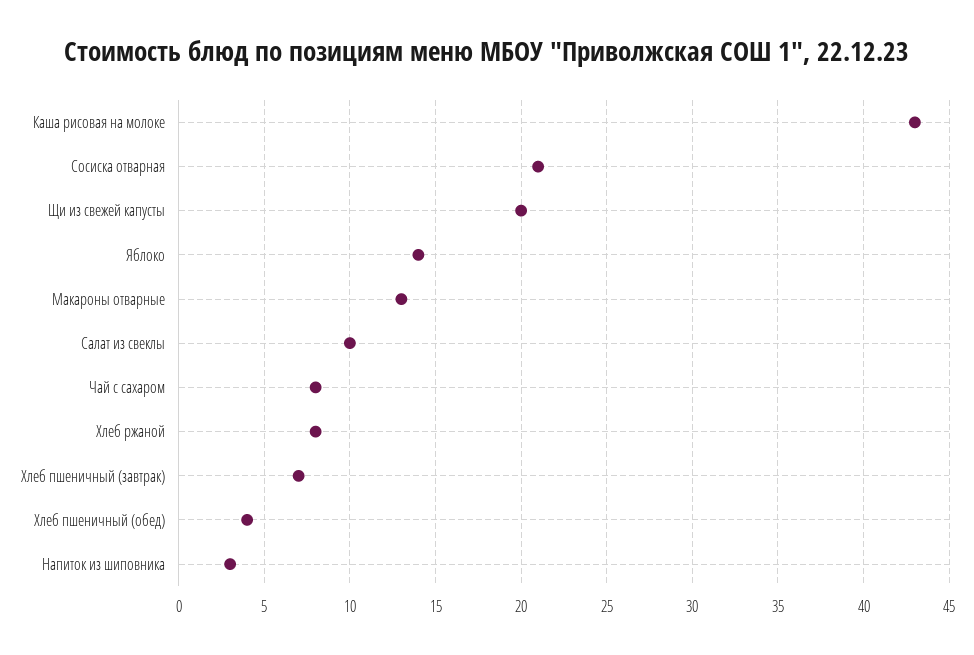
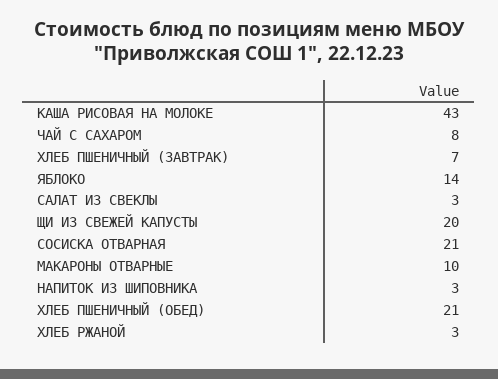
Макароны отварные: 13 -> 10
Салат из свеклы: 10 -> 3
Хлеб ржаной: 8 -> 3
Хлеб пшеничный (обед): 4 -> 21

